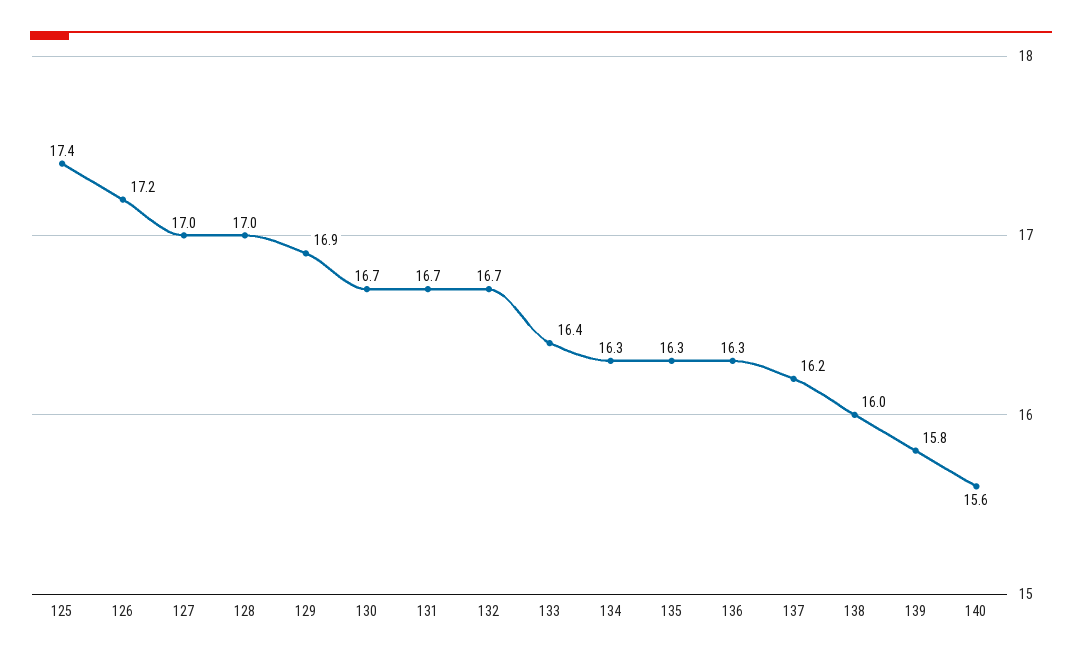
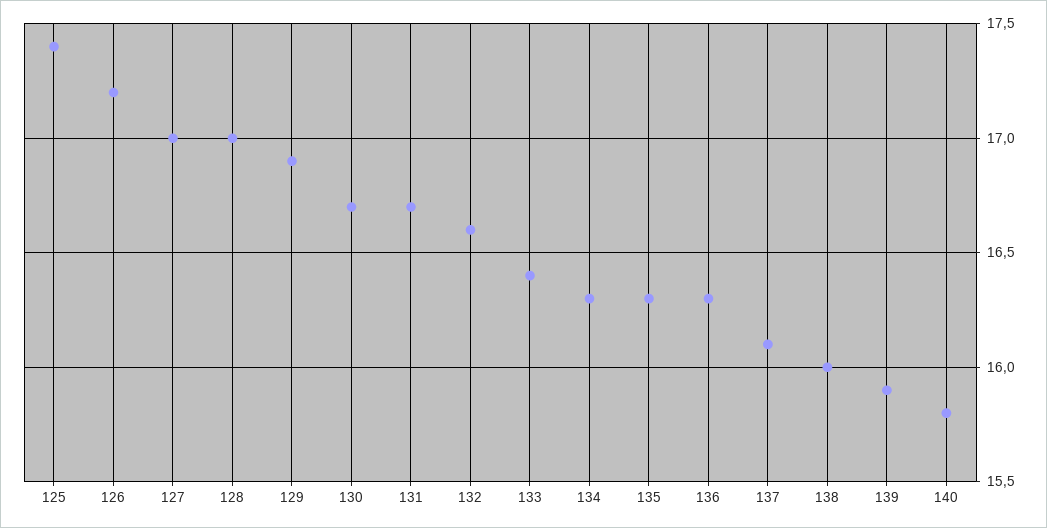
132: 16.7 -> 16.6
137: 16.2 -> 16.1
139: 15.8 -> 15.9
140: 15.6 -> 15.8

